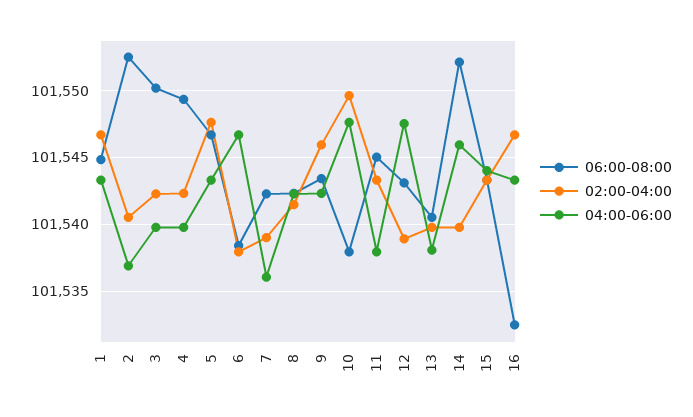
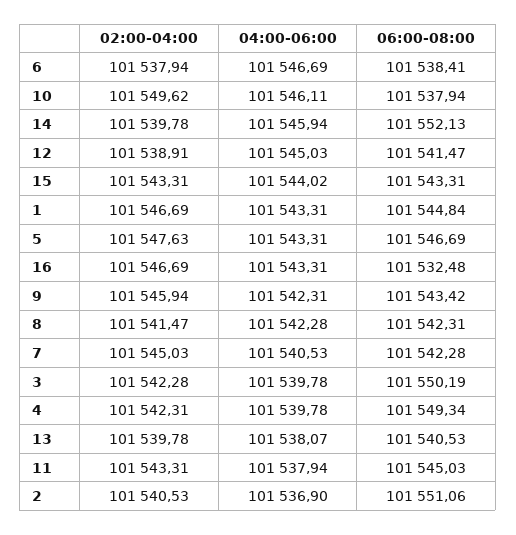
06:00-08:00, 2: 101552.5 -> 101551.06
02:00-04:00, 7: 101539 -> 101545.03
04:00-06:00, 7: 101536 -> 101540.53
04:00-06:00, 10: 101547.5 -> 101546.11
06:00-08:00, 12: 101543 -> 101541.47
04:00-06:00, 12: 101547.5 -> 101545.03

